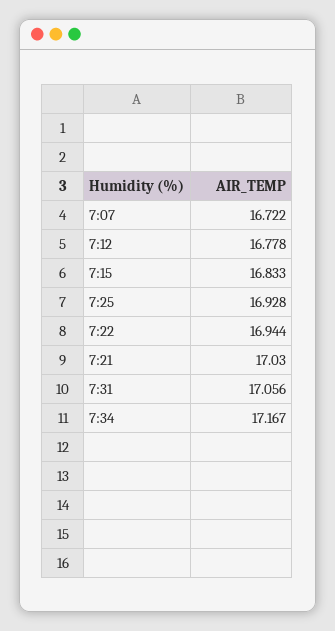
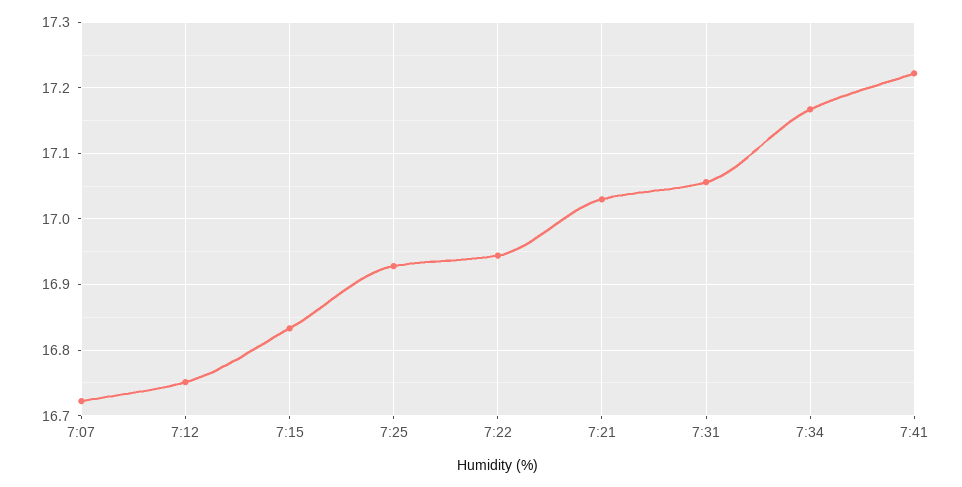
7:12: 16.778 -> 16.75
7:41: none -> 17.22

